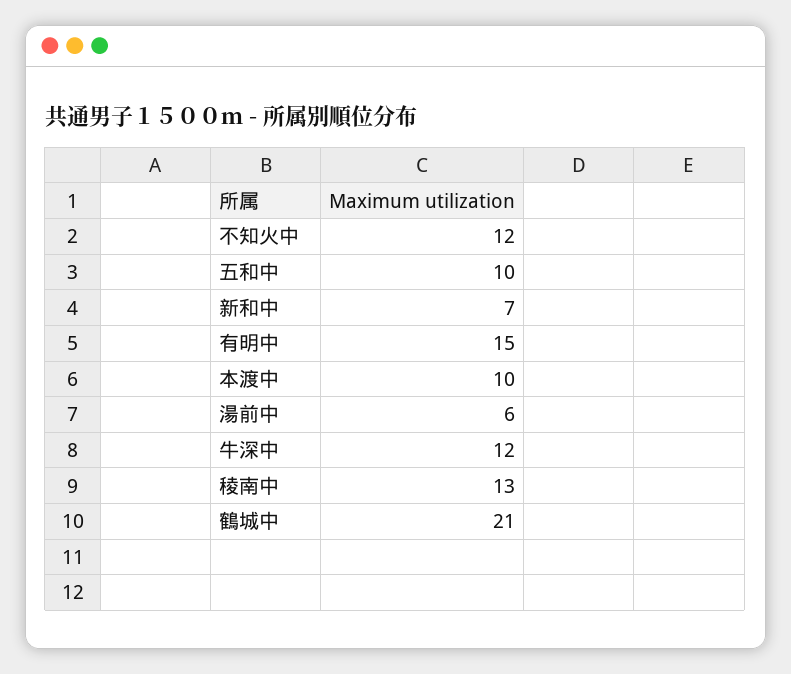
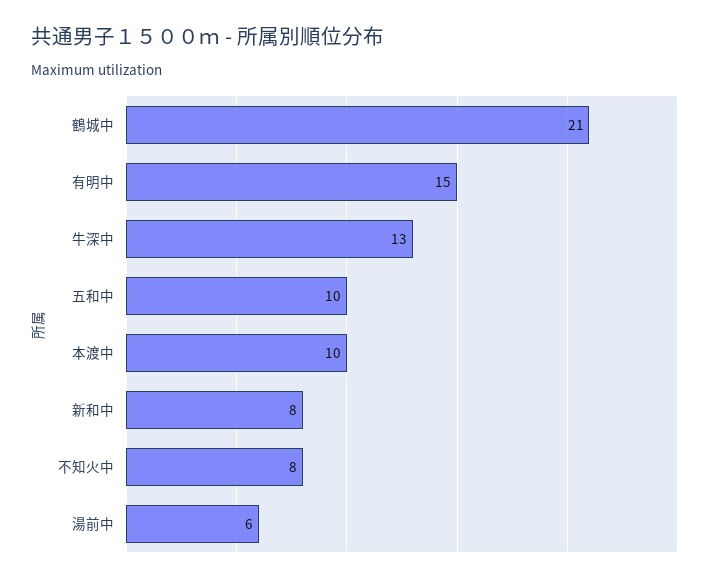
不知火中: 12 -> 8
新和中: 7 -> 8
牛深中: 12 -> 13
稜南中: 13 -> none

